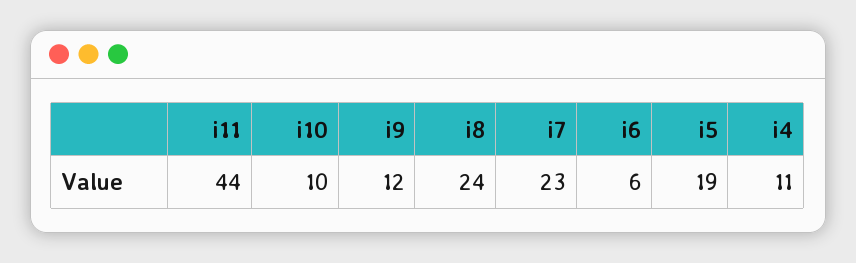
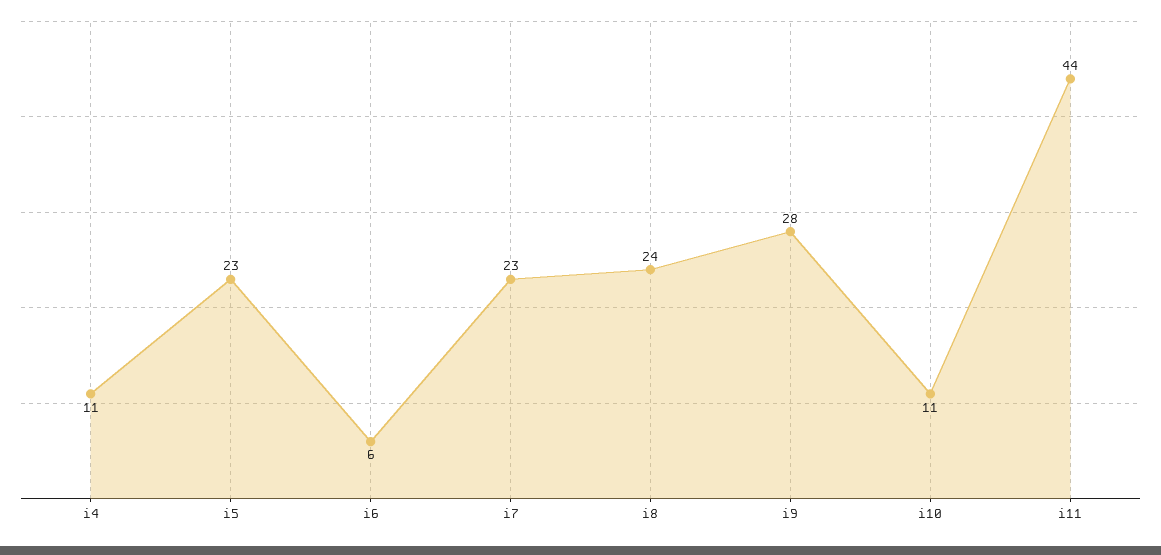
i10: 10 -> 11
i9: 12 -> 28
i5: 19 -> 23

